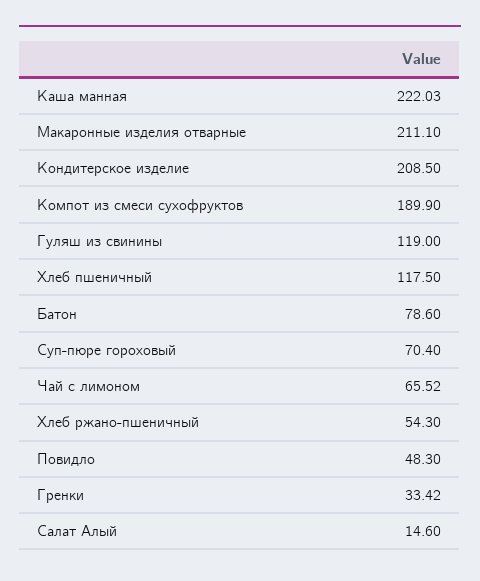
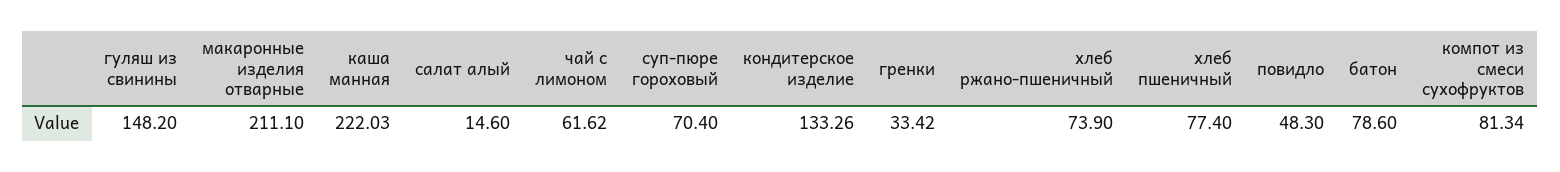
Кондитерское изделие: 208.5 -> 133.26
Компот из смеси сухофруктов: 189.9 -> 81.34
Гуляш из свинины: 119 -> 148.2
Хлеб пшеничный: 117.5 -> 77.4
Чай с лимоном: 65.52 -> 61.62
Хлеб ржано-пшеничный: 54.3 -> 73.9

